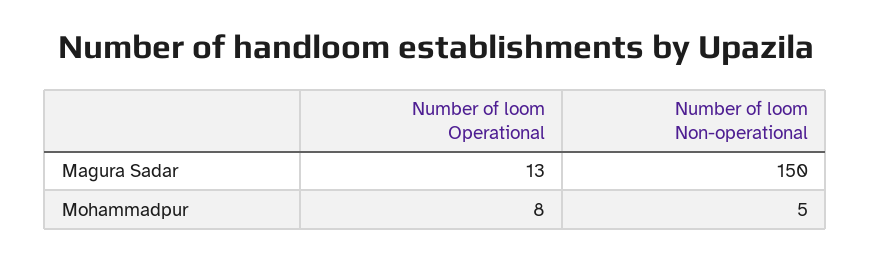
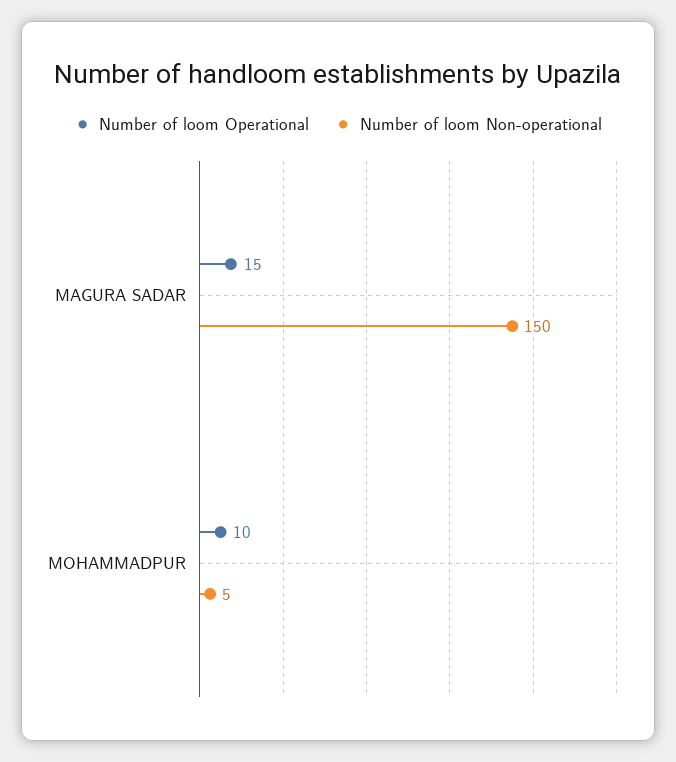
Number of loom Operational, Magura Sadar: 13 -> 15
Number of loom Operational, Mohammadpur: 8 -> 10

